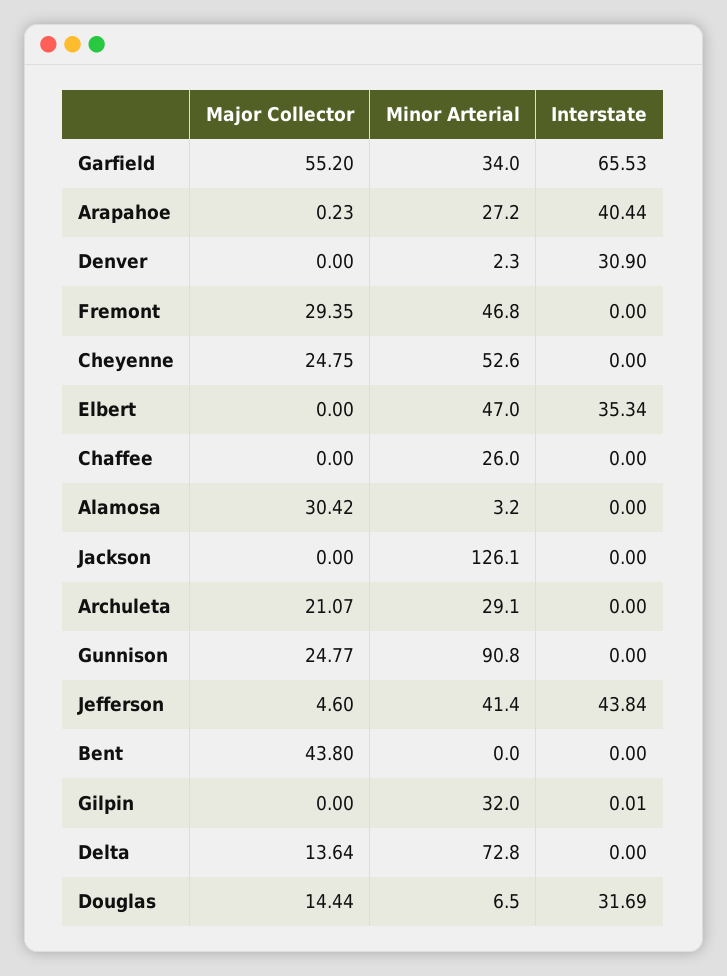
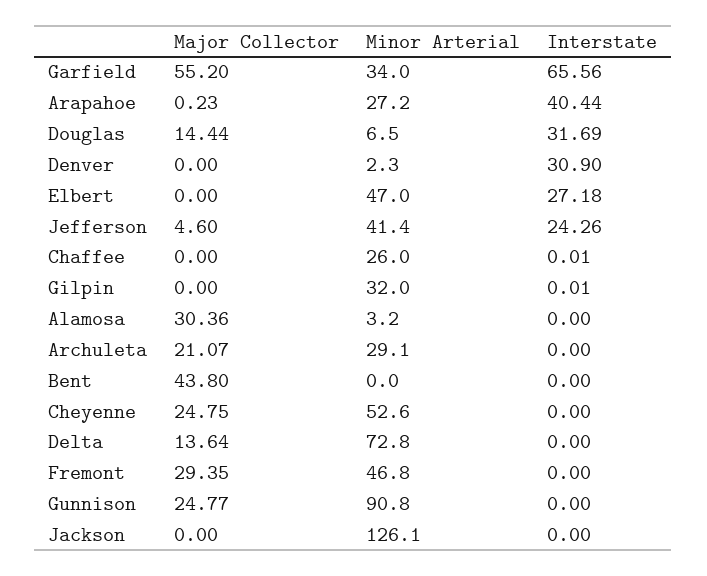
Interstate, Garfield: 65.53 -> 65.56
Interstate, Elbert: 35.34 -> 27.18
Interstate, Chaffee: 0 -> 0.01
Major Collector, Alamosa: 30.42 -> 30.36
Interstate, Jefferson: 43.84 -> 24.26

